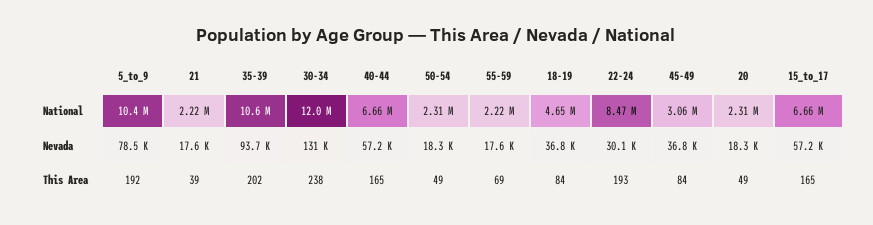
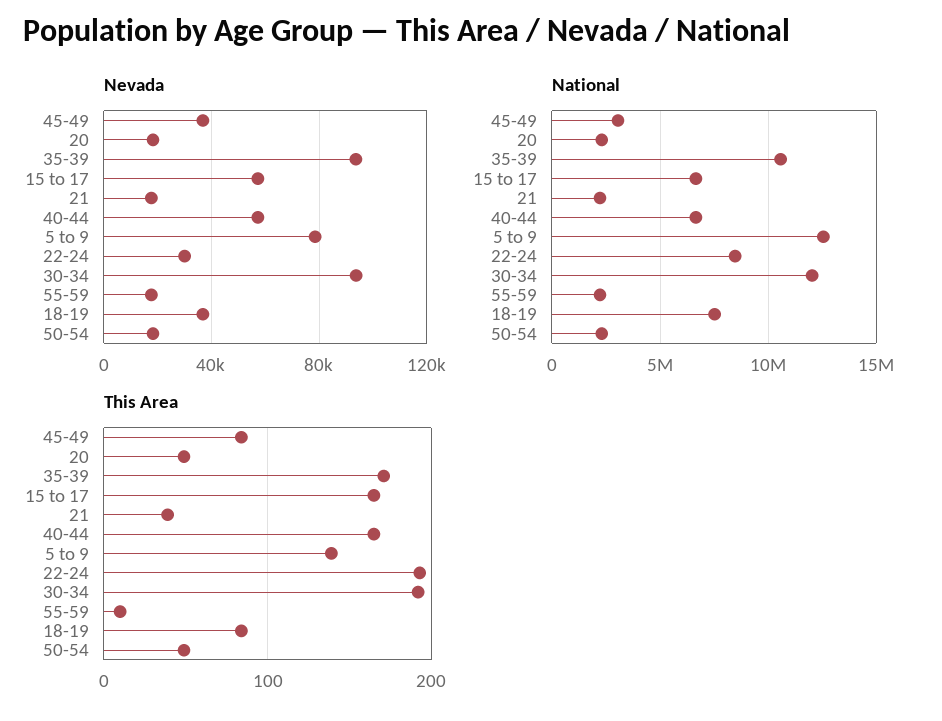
National, 5_to_9: 10400000 -> 12500000
National, 18-19: 4650000 -> 7500000
Nevada, 30-34: 131000 -> 95000
This Area, 5_to_9: 192 -> 140
This Area, 35-39: 202 -> 170
This Area, 30-34: 238 -> 190
This Area, 55-59: 69 -> 10

